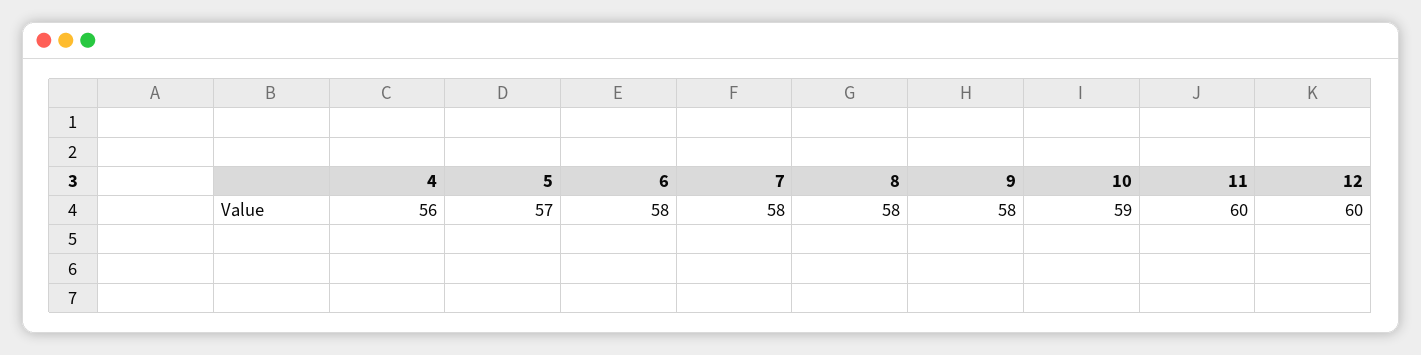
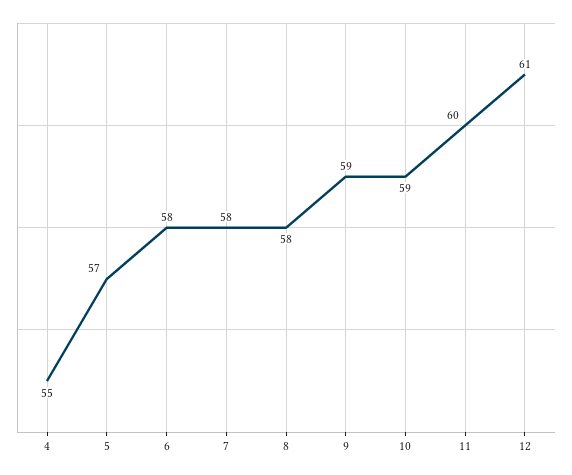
4: 56 -> 55
9: 58 -> 59
12: 60 -> 61

